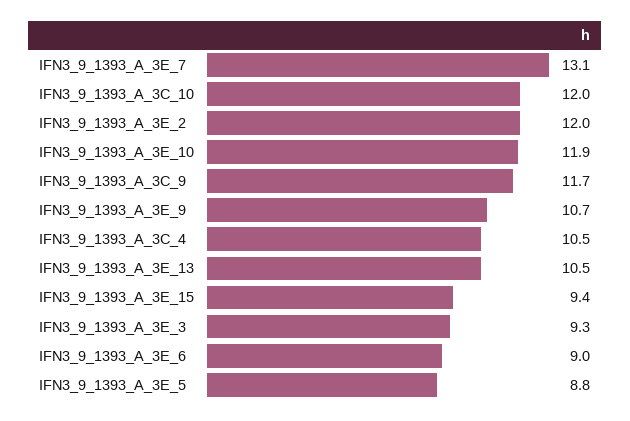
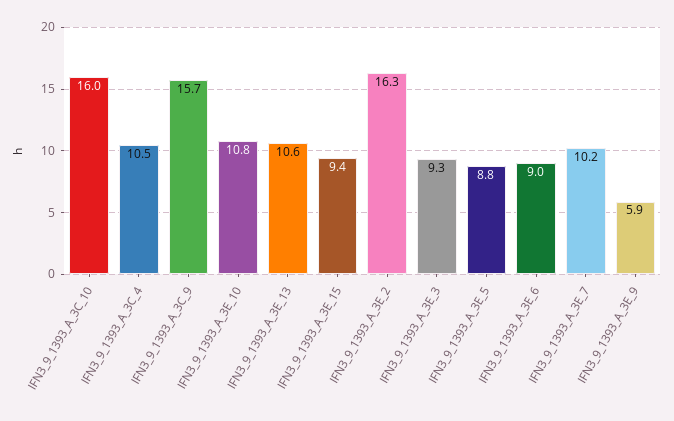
IFN3_9_1393_A_3E_7: 13.1 -> 10.2
IFN3_9_1393_A_3C_10: 12 -> 16
IFN3_9_1393_A_3E_2: 12 -> 16.3
IFN3_9_1393_A_3E_10: 11.9 -> 10.8
IFN3_9_1393_A_3C_9: 11.7 -> 15.7
IFN3_9_1393_A_3E_9: 10.7 -> 5.9
IFN3_9_1393_A_3E_13: 10.5 -> 10.6

